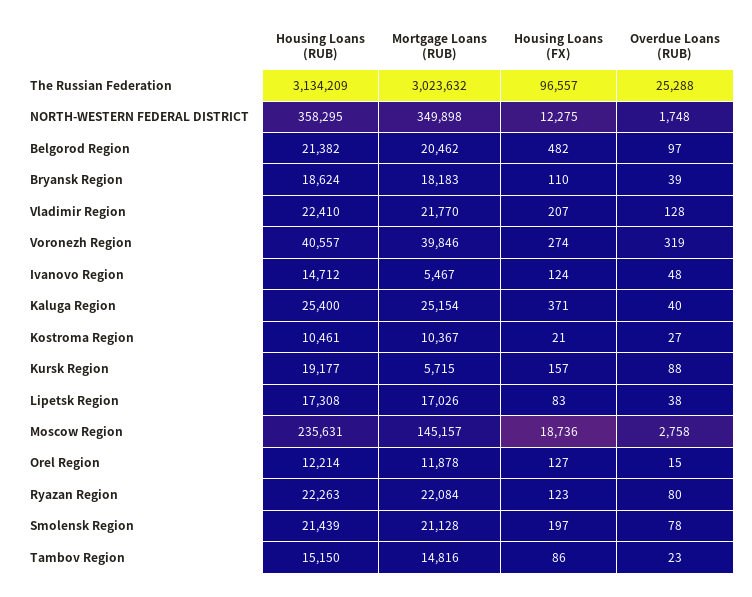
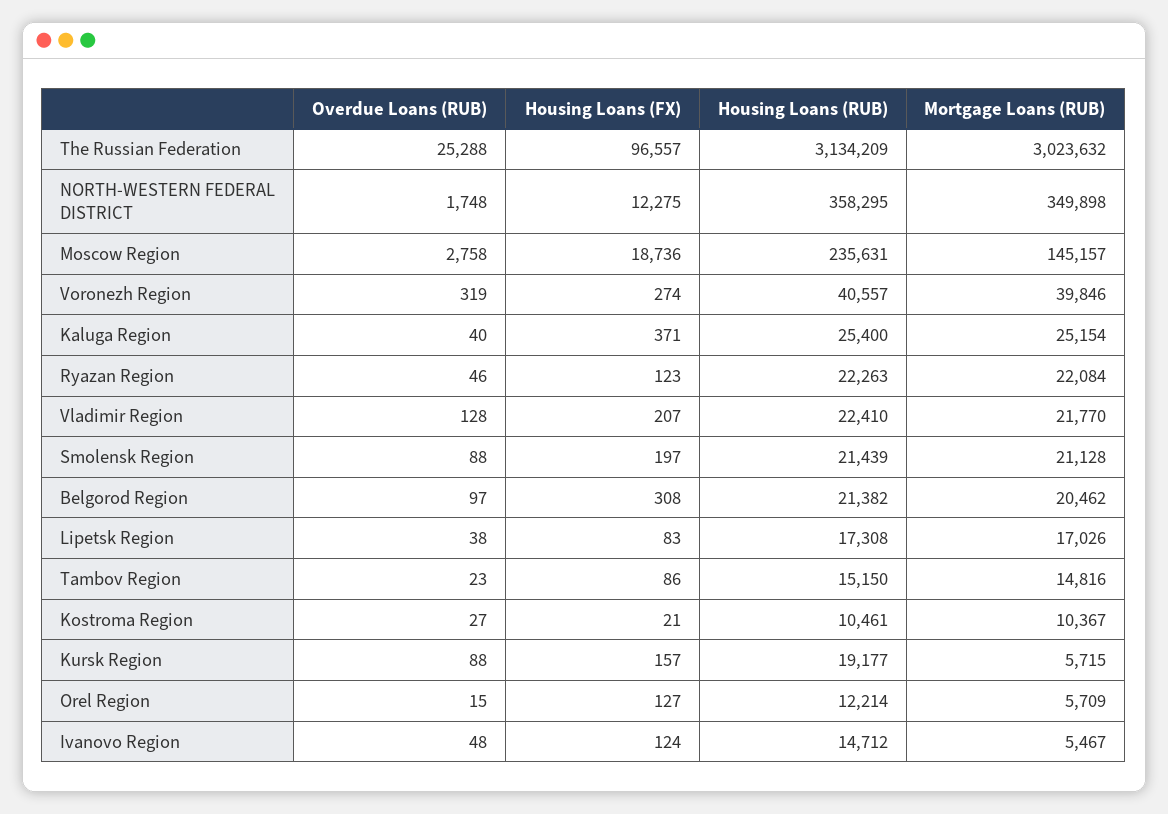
Housing Loans (FX), Belgorod Region: 482 -> 308
Housing Loans (RUB), Bryansk Region: 18624 -> none
Mortgage Loans (RUB), Bryansk Region: 18183 -> none
Housing Loans (FX), Bryansk Region: 110 -> none
Overdue Loans (RUB), Bryansk Region: 39 -> none
Mortgage Loans (RUB), Orel Region: 11878 -> 5709
Overdue Loans (RUB), Ryazan Region: 80 -> 46
Overdue Loans (RUB), Smolensk Region: 78 -> 88

